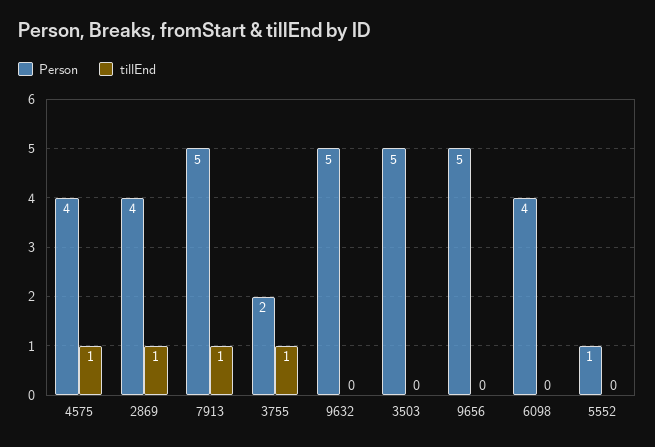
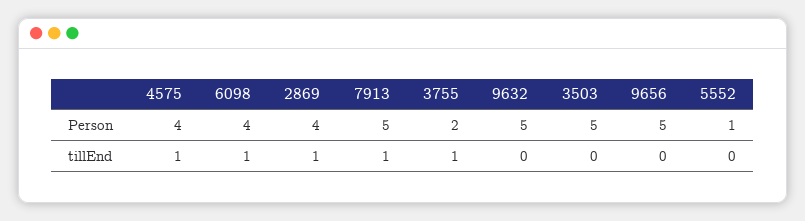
tillEnd, 6098: 0 -> 1

